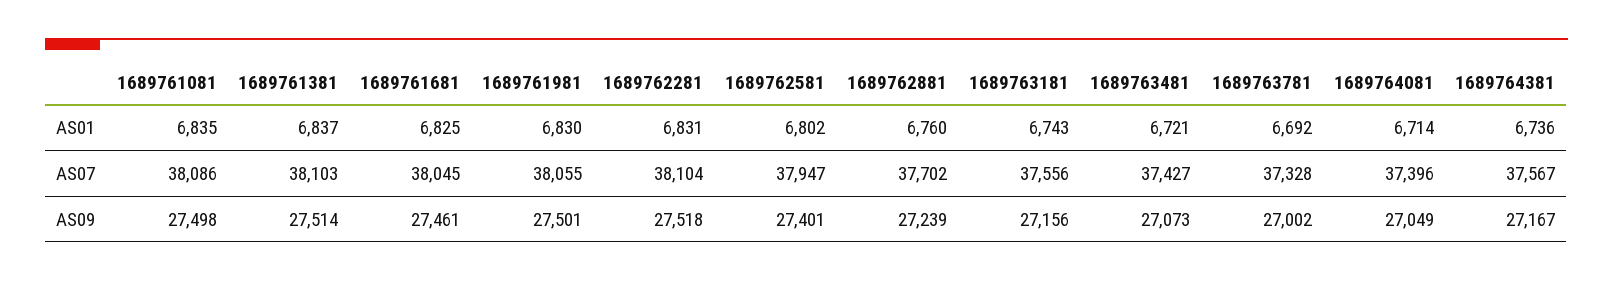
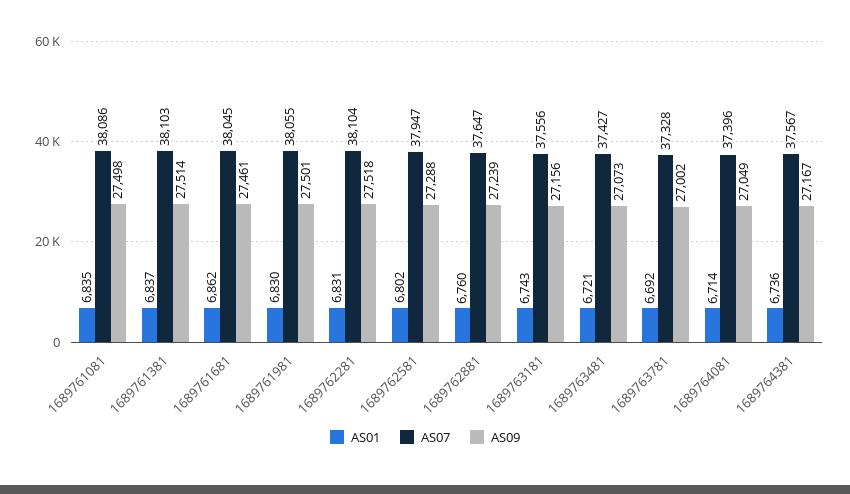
AS01, 1689761681: 6825 -> 6862
AS07, 1689762881: 37702 -> 37647
AS09, 1689762581: 27401 -> 27288

